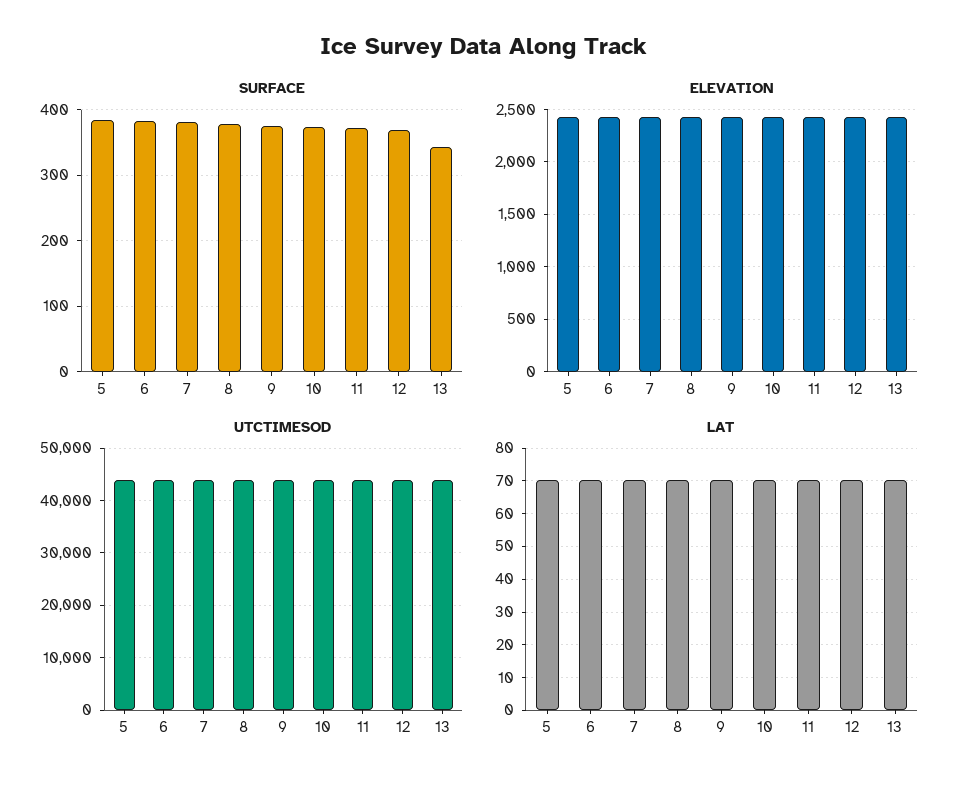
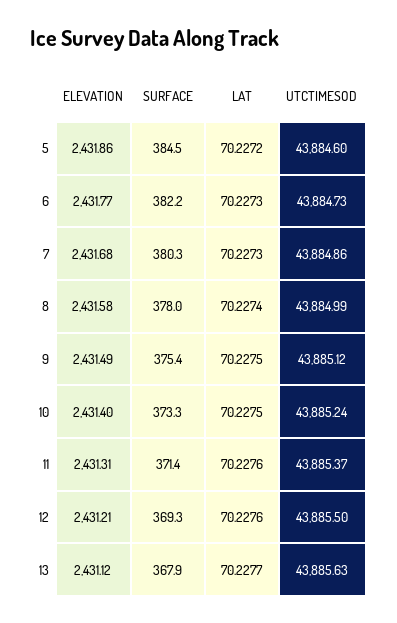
SURFACE, 13: 340 -> 367.9

